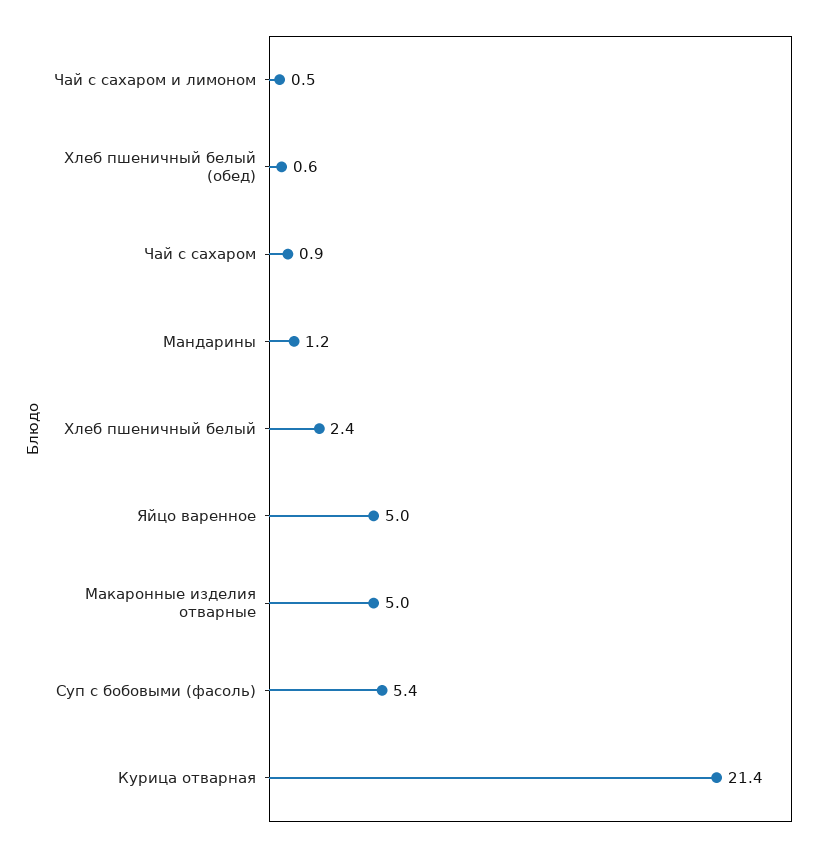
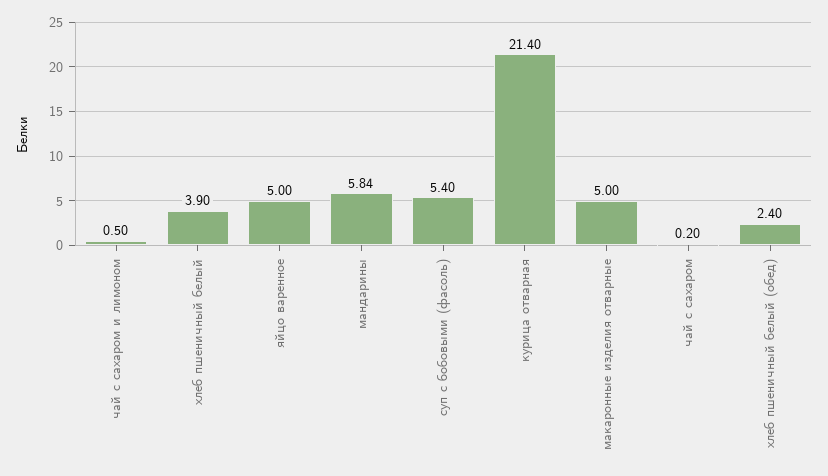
Хлеб пшеничный белый (обед): 0.6 -> 2.4
Чай с сахаром: 0.9 -> 0.2
Мандарины: 1.2 -> 5.84
Хлеб пшеничный белый: 2.4 -> 3.9

